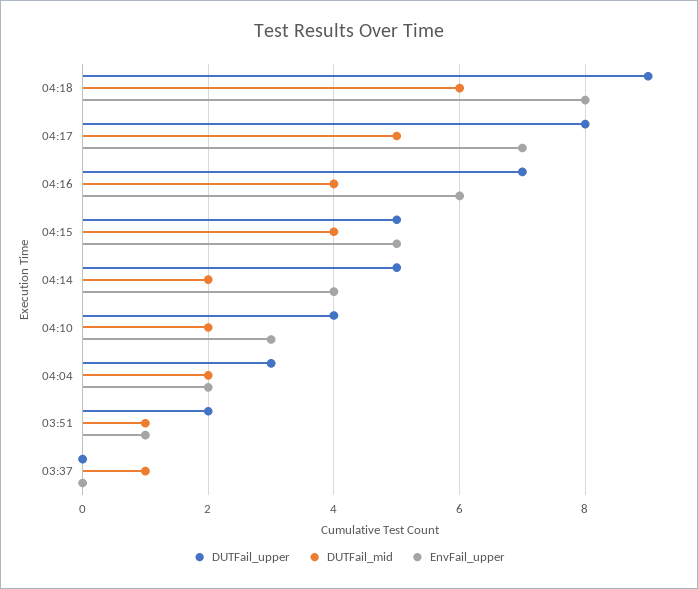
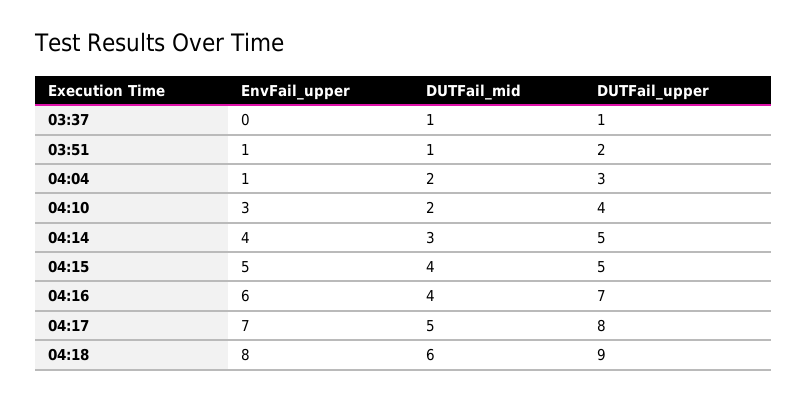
DUTFail_mid, 04:14: 2 -> 3
EnvFail_upper, 04:04: 2 -> 1
DUTFail_upper, 03:37: 0 -> 1

